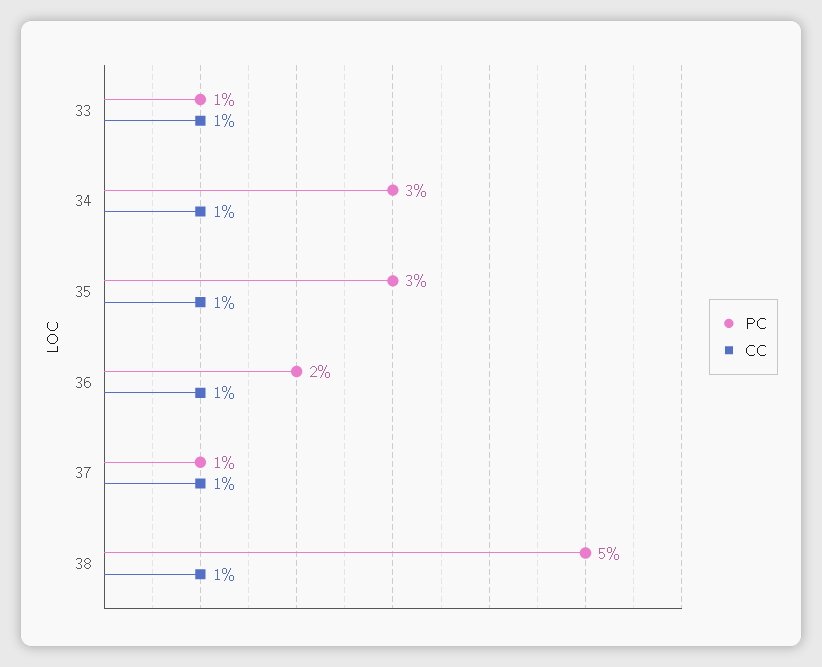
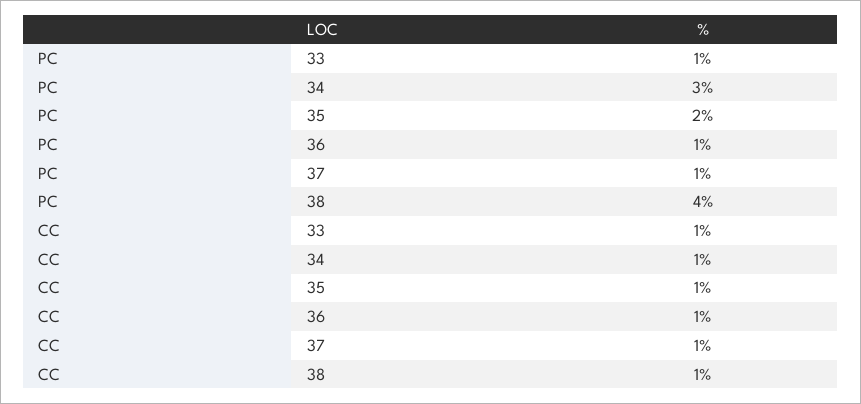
PC, 35: 3 -> 2
PC, 36: 2 -> 1
PC, 38: 5 -> 4

